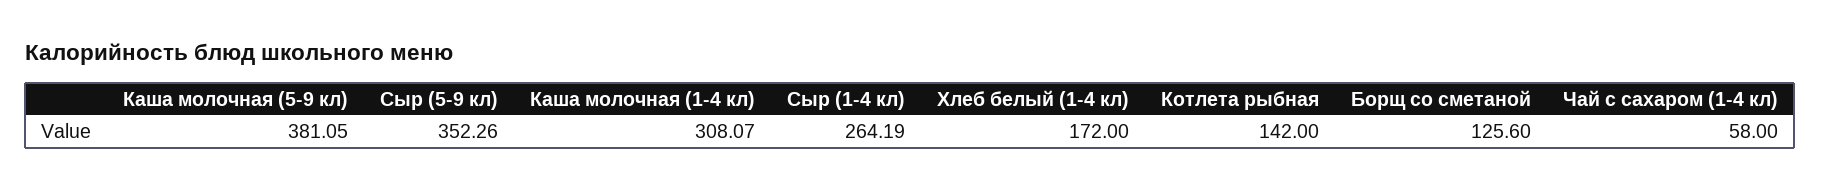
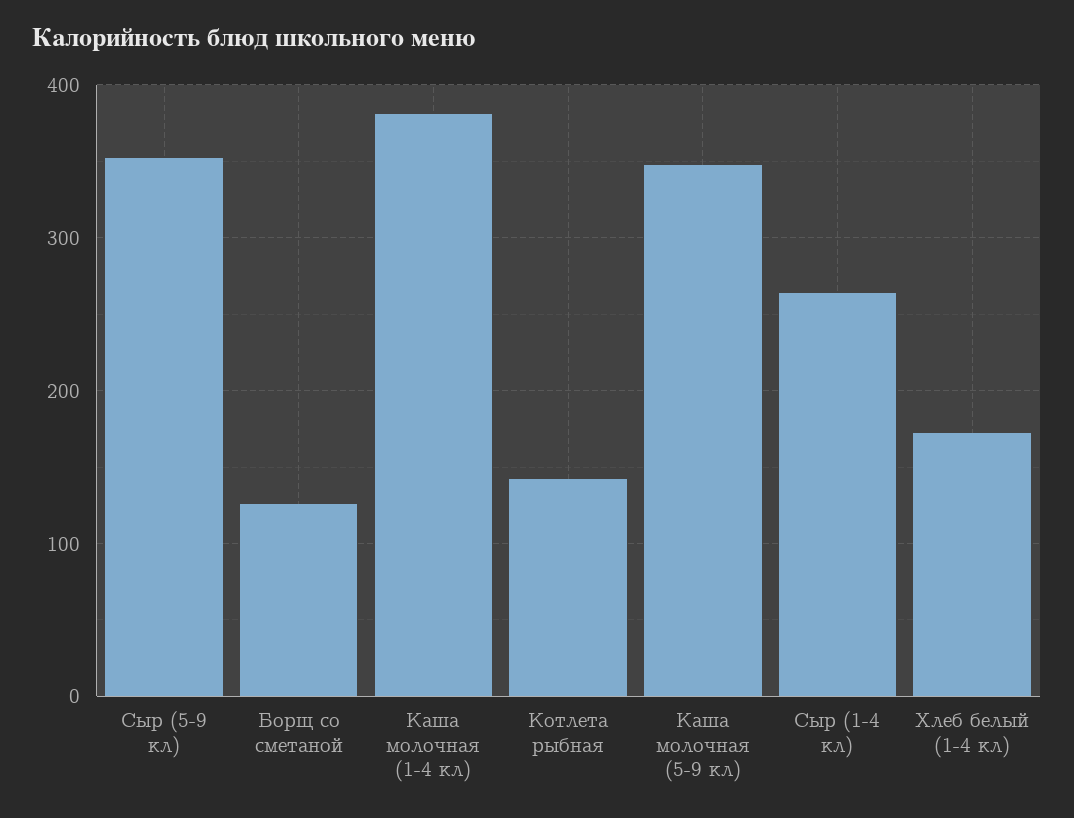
Каша молочная (5-9 кл): 381.05 -> 350
Каша молочная (1-4 кл): 308.07 -> 380
Чай с сахаром (1-4 кл): 58 -> none

